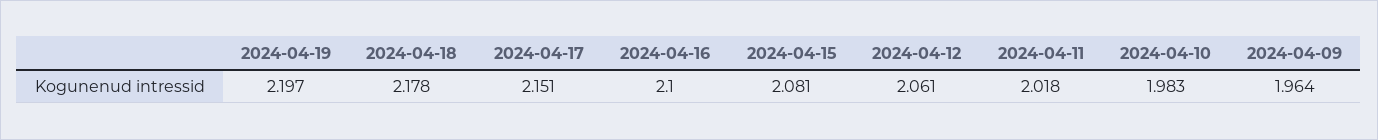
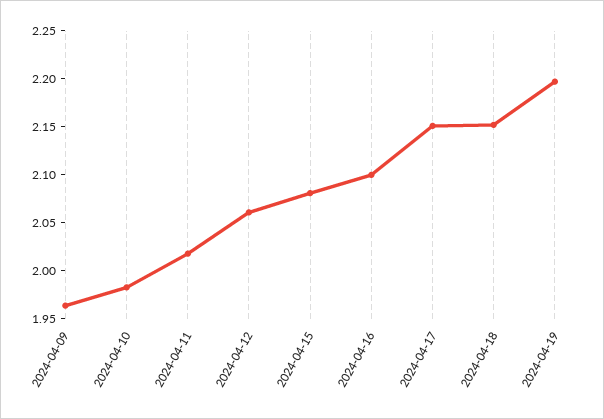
2024-04-18: 2.178 -> 2.15

